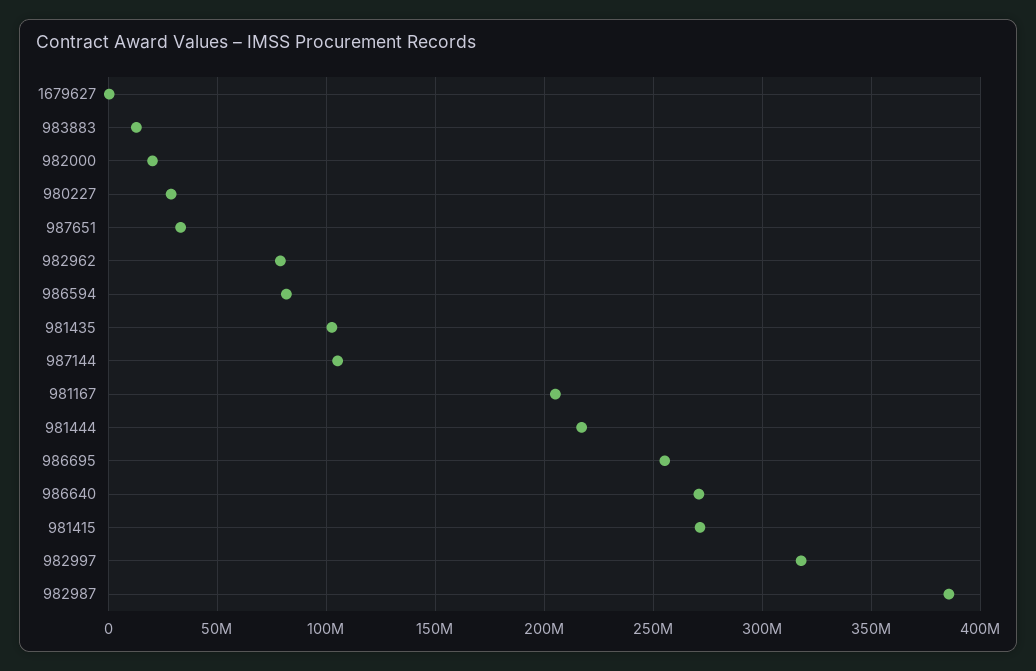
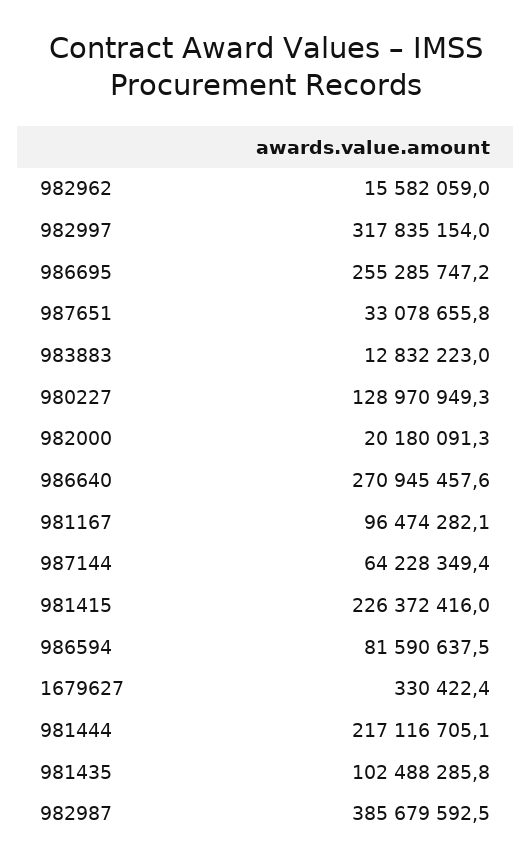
980227: 30000000 -> 128970949.3
982962: 80000000 -> 15582059
987144: 105000000 -> 64228349.4
981167: 205000000 -> 96474282.1
981415: 270000000 -> 226372416

